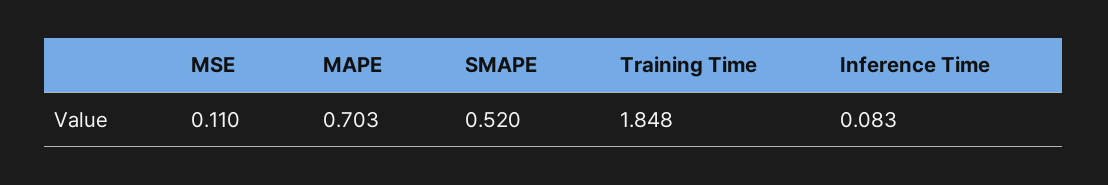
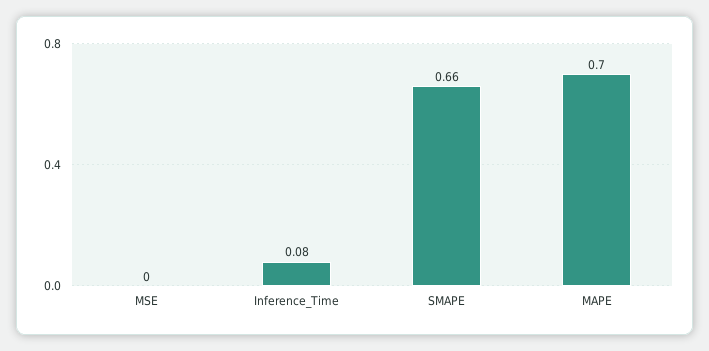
MSE: 0.11 -> 0
SMAPE: 0.52 -> 0.66
Training Time: 1.848 -> none

